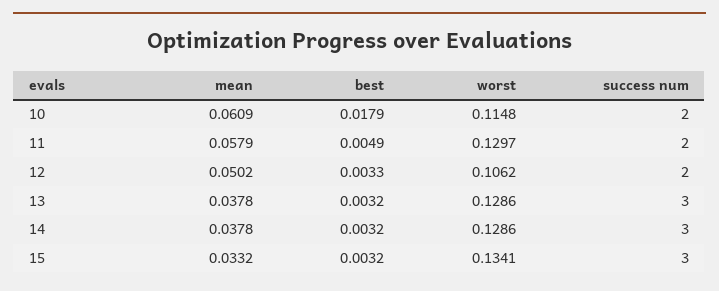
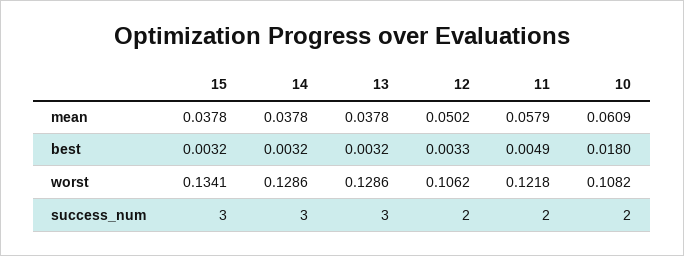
best, 10: 0.0179 -> 0.018
worst, 10: 0.1148 -> 0.1082
worst, 11: 0.1297 -> 0.1218
mean, 15: 0.0332 -> 0.0378

